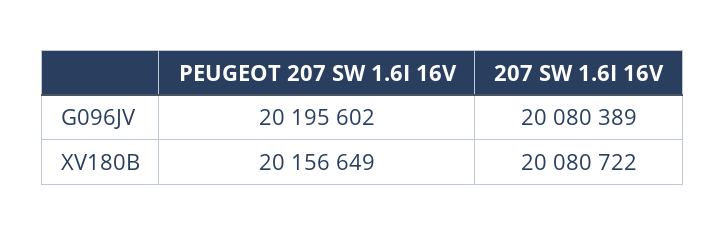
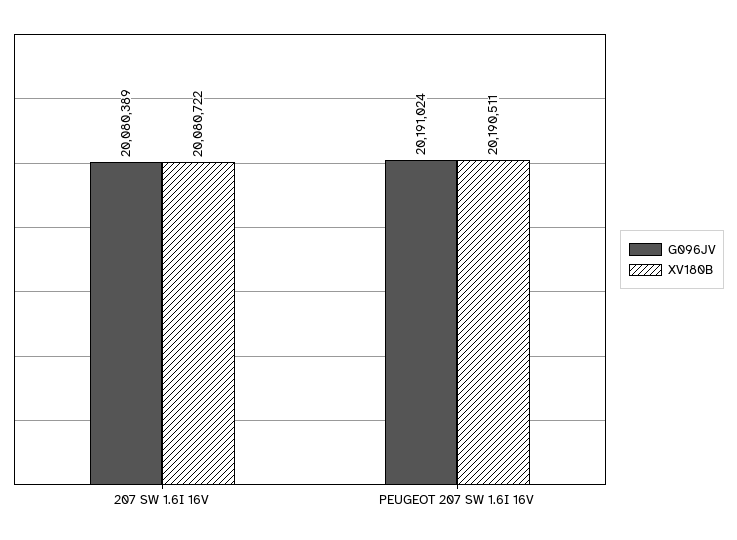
G096JV, PEUGEOT 207 SW 1.6I 16V: 20195602 -> 20191024
XV180B, PEUGEOT 207 SW 1.6I 16V: 20156649 -> 20190511

